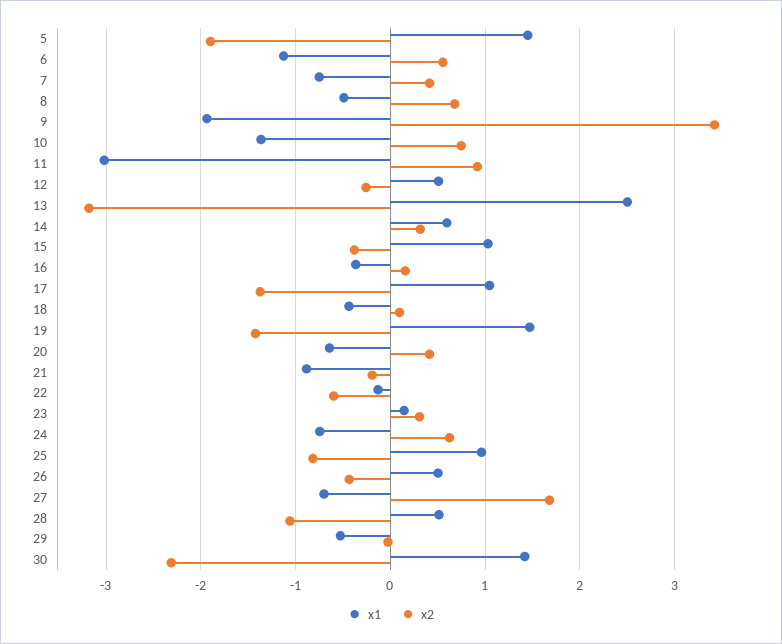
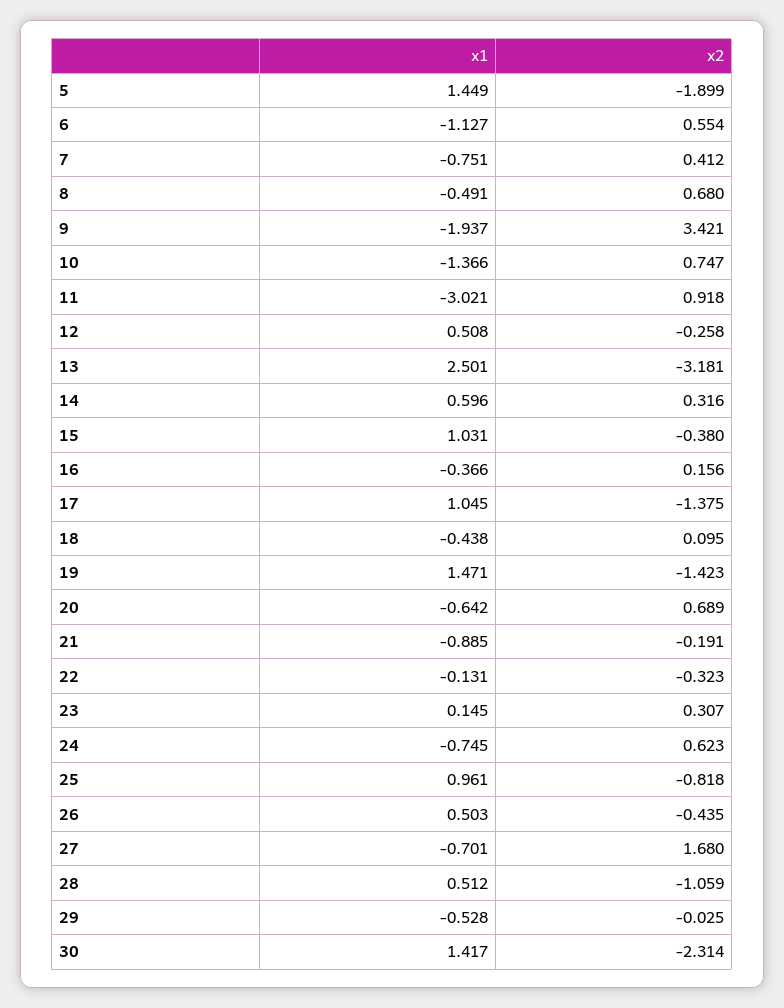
x2, 20: 0.4 -> 0.689
x2, 22: -0.6 -> -0.323

